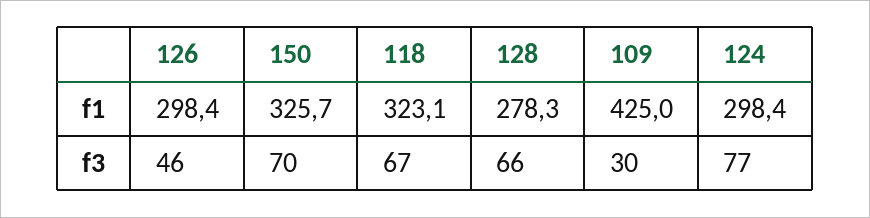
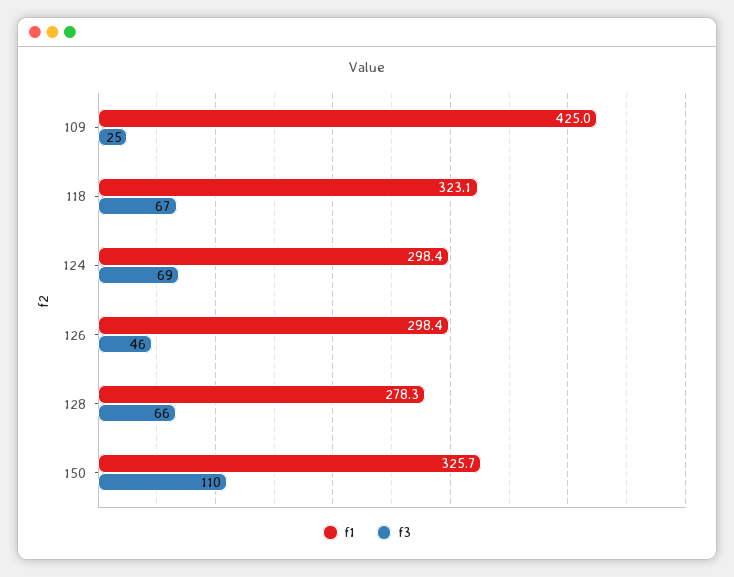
f3, 150: 70 -> 110
f3, 109: 30 -> 25
f3, 124: 77 -> 69

